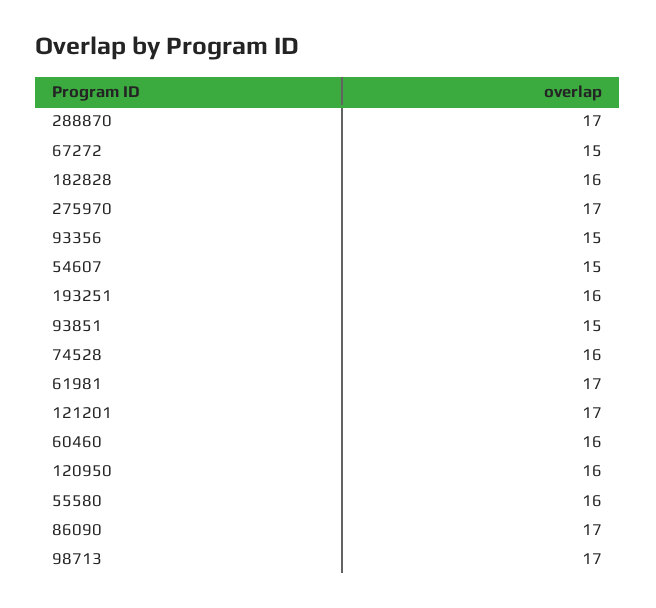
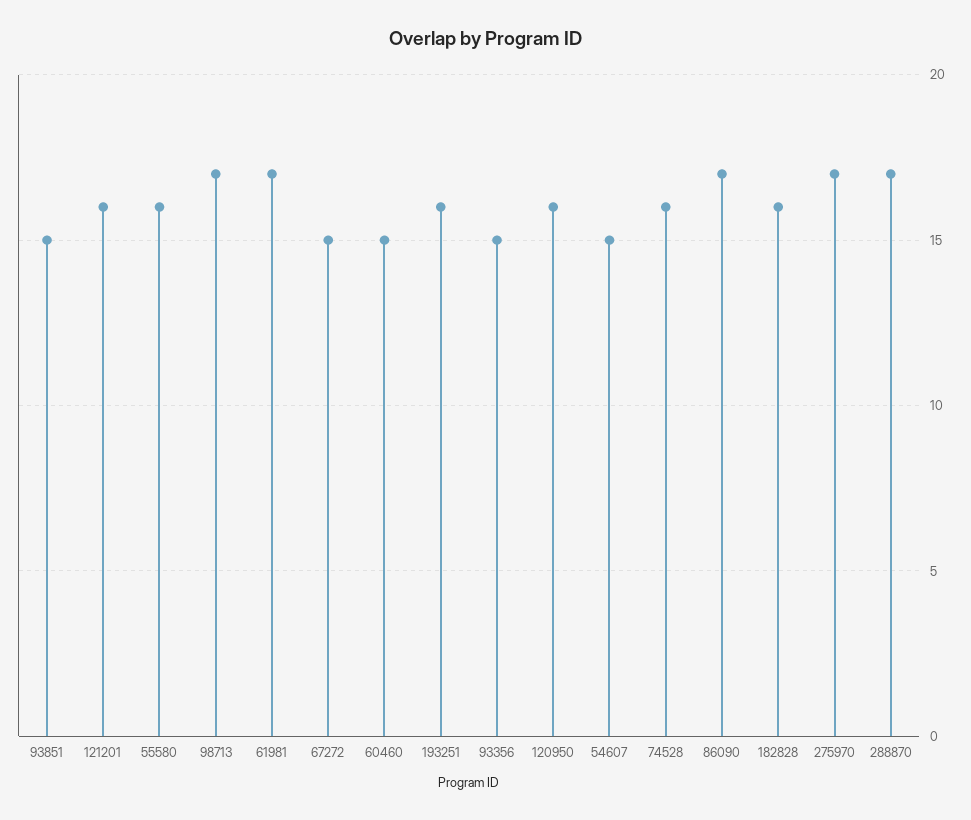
121201: 17 -> 16
60460: 16 -> 15

